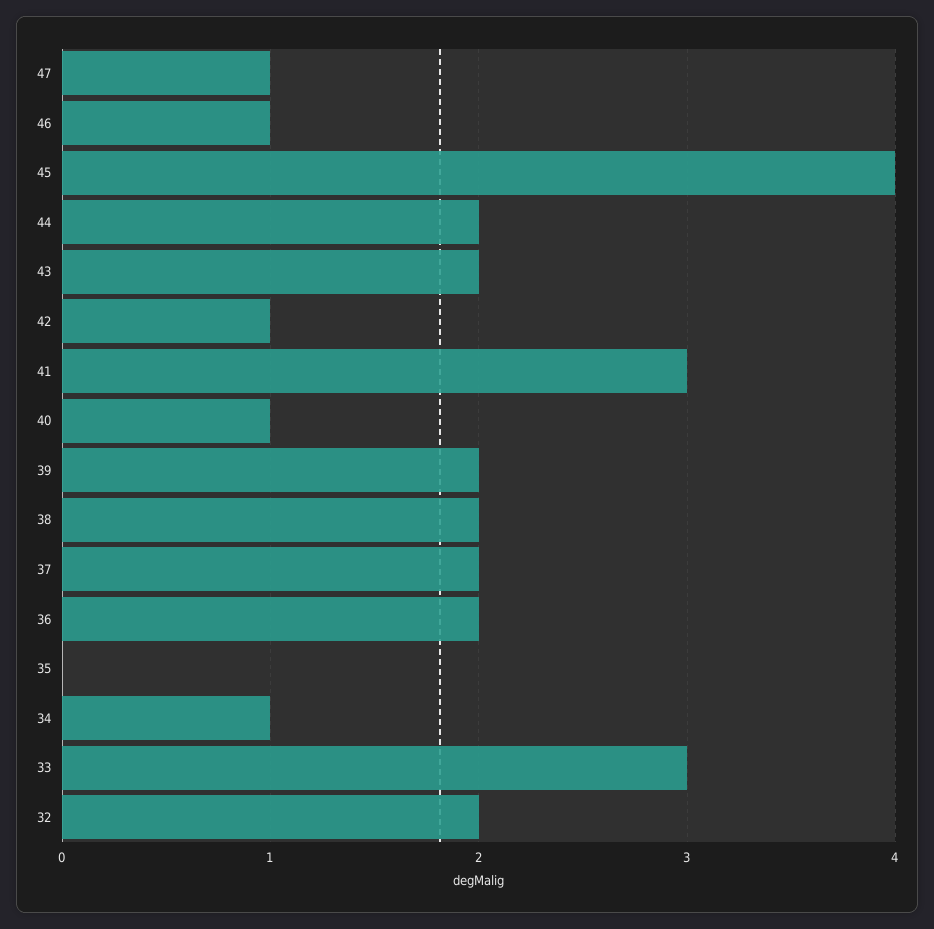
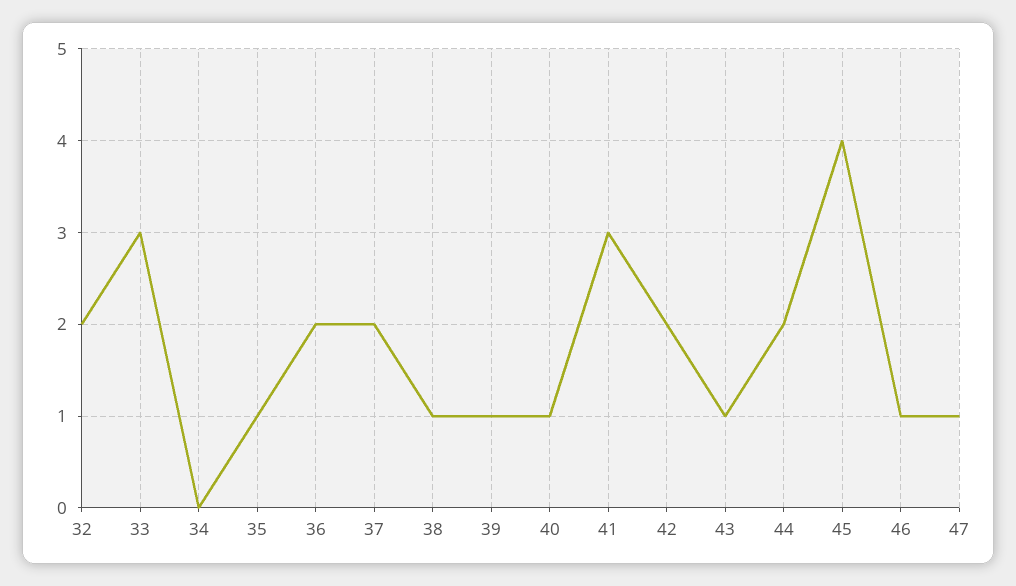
43: 2 -> 1
42: 1 -> 2
39: 2 -> 1
38: 2 -> 1
35: 0 -> 1
34: 1 -> 0

